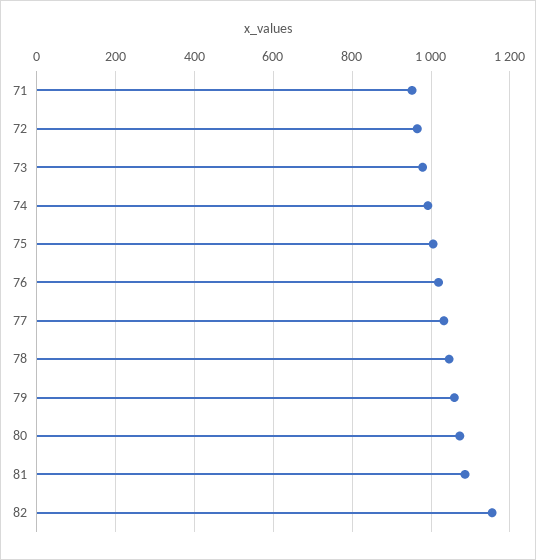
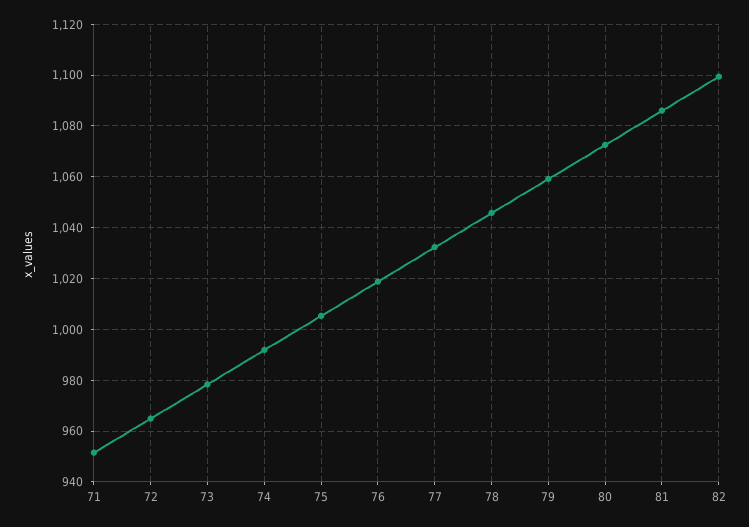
82: 1160 -> 1100

